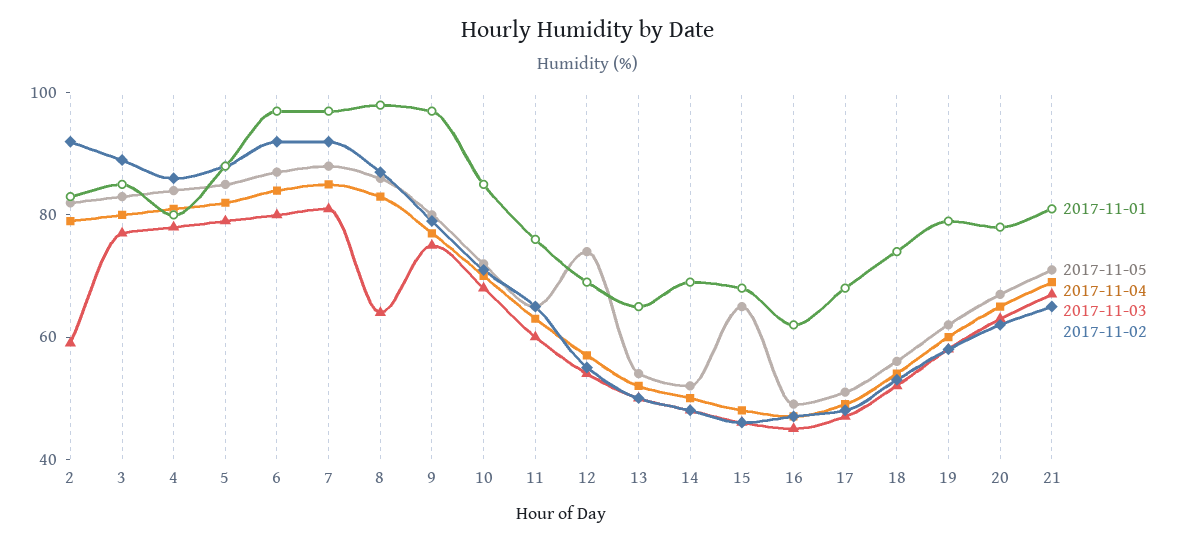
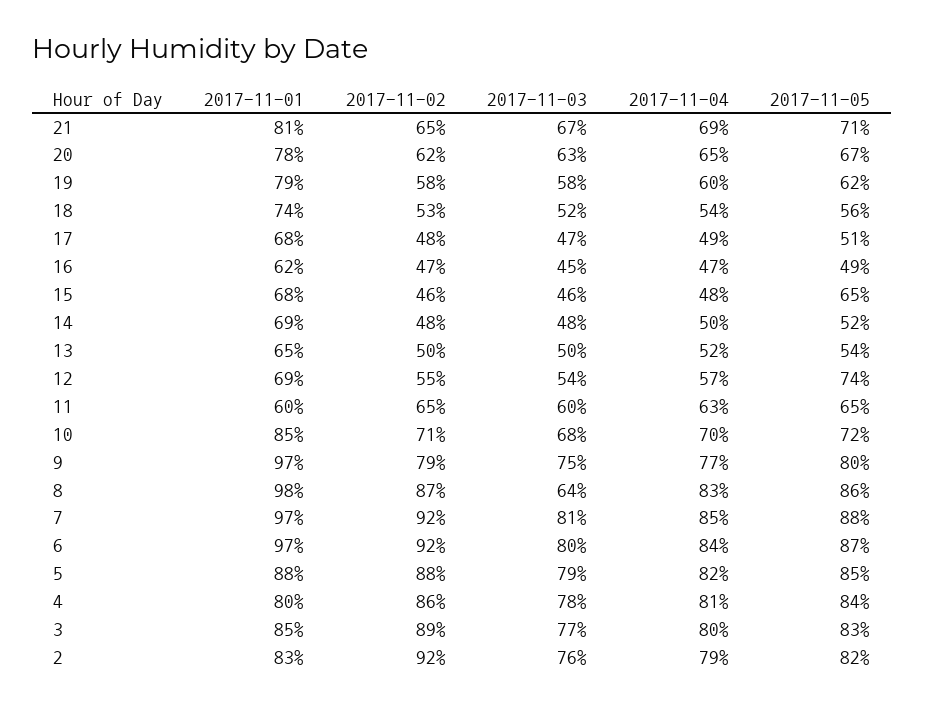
2017-11-03, 2: 60 -> 76
2017-11-01, 11: 75 -> 60

